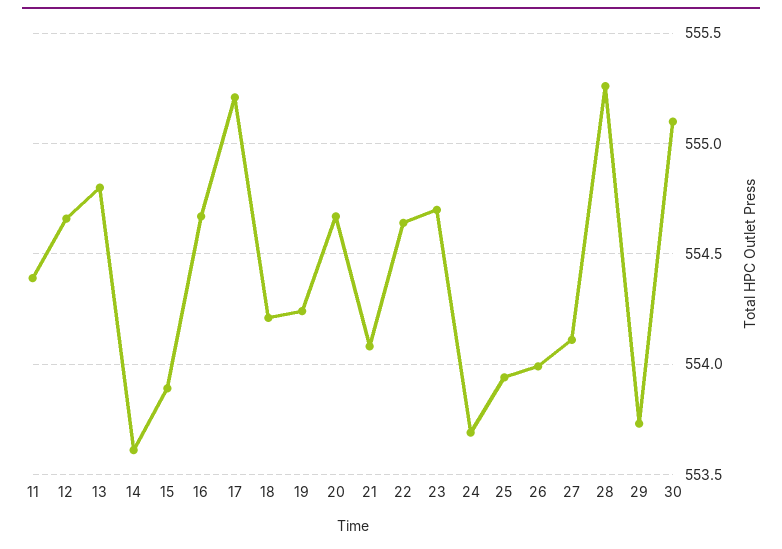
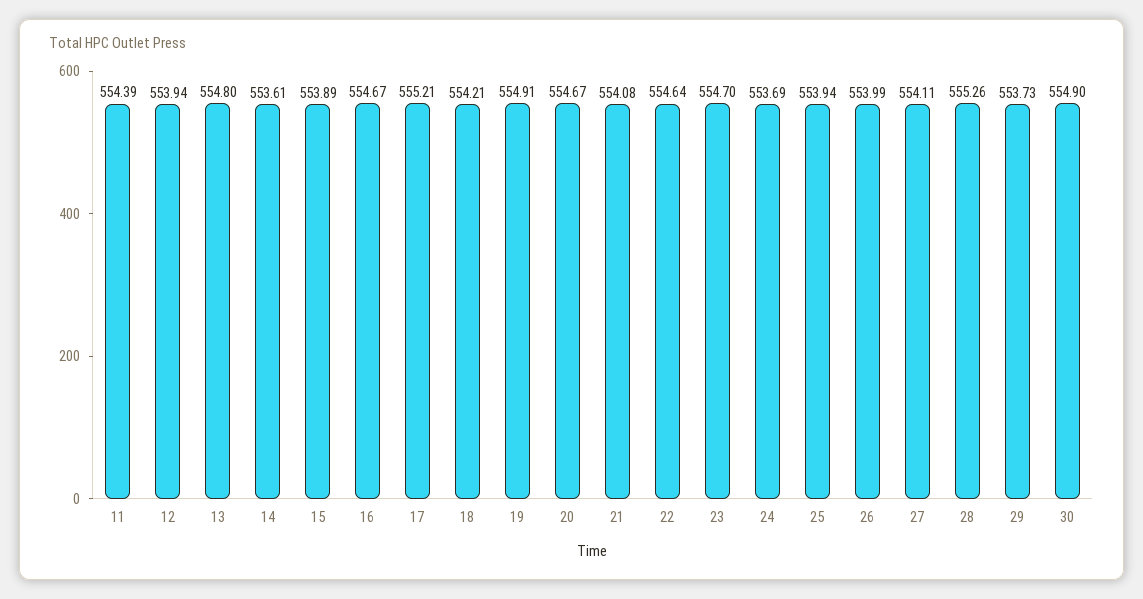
12: 554.65 -> 553.94
19: 554.25 -> 554.91
30: 555.1 -> 554.9

